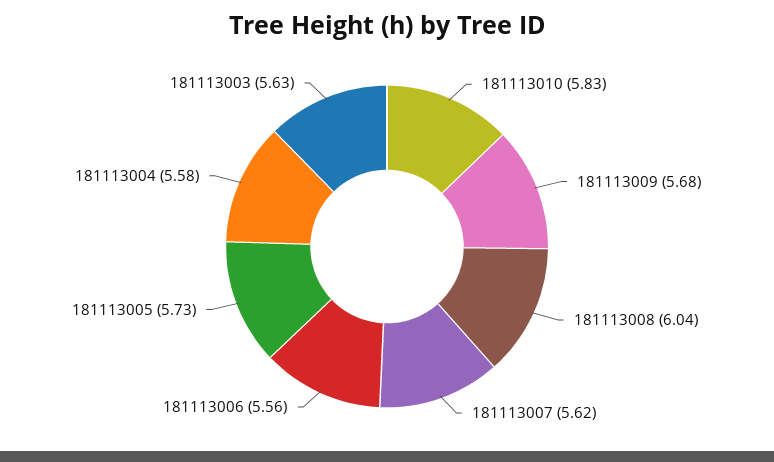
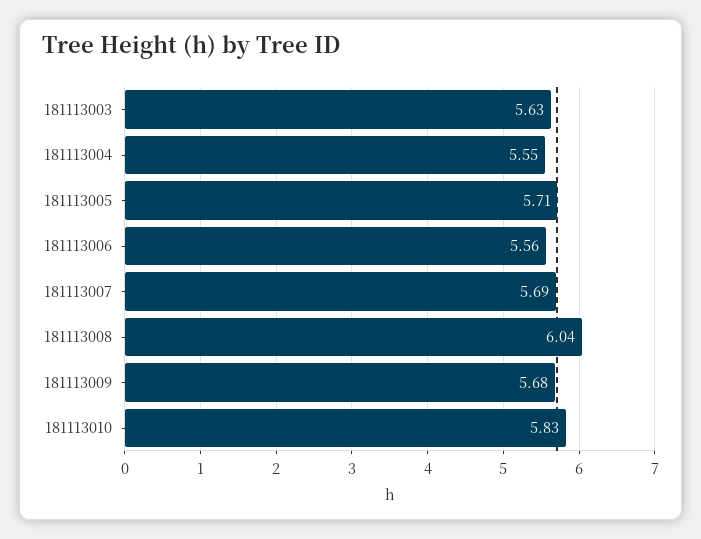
181113007: 5.62 -> 5.69
181113005: 5.73 -> 5.71
181113004: 5.58 -> 5.55

